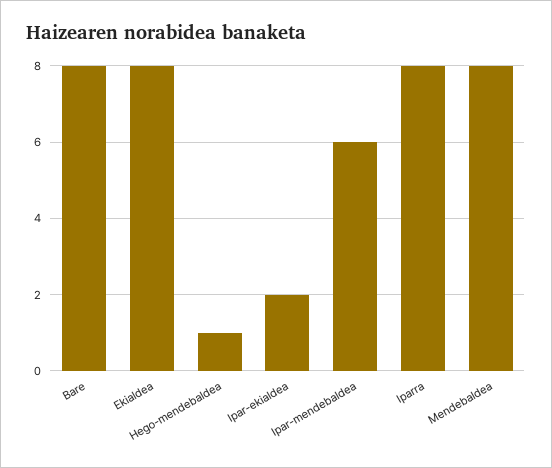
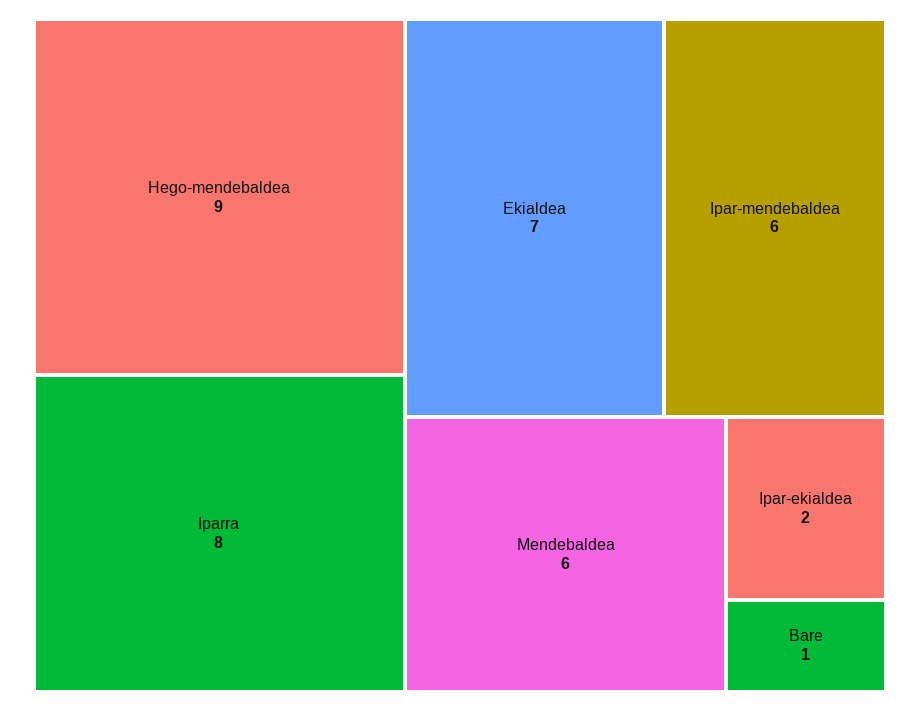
Bare: 8 -> 1
Ekialdea: 8 -> 7
Hego-mendebaldea: 1 -> 9
Mendebaldea: 8 -> 6

